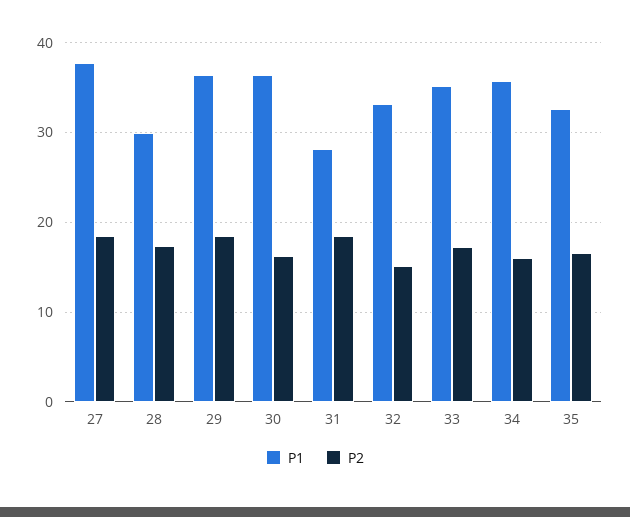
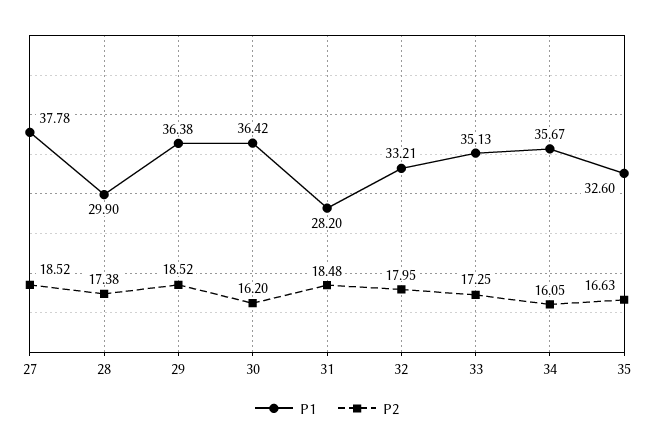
P2, 32: 15 -> 17.95

